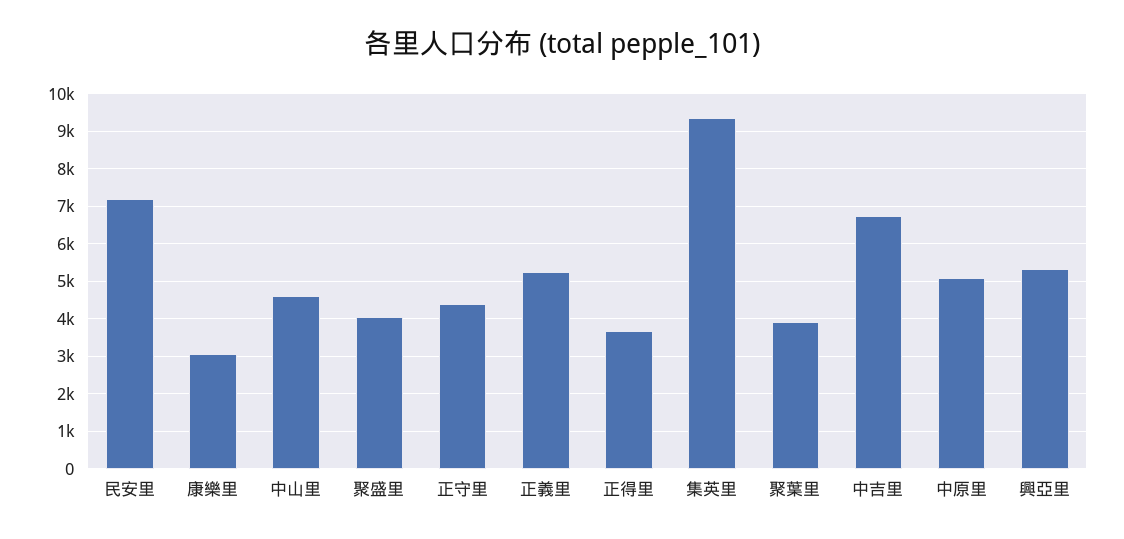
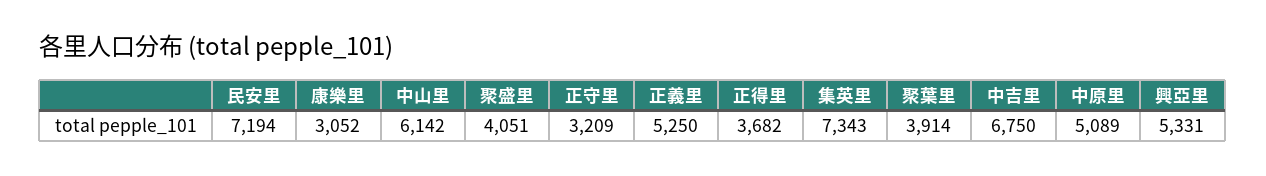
中山里: 4600 -> 6142
正守里: 4400 -> 3209
集英里: 9400 -> 7343

